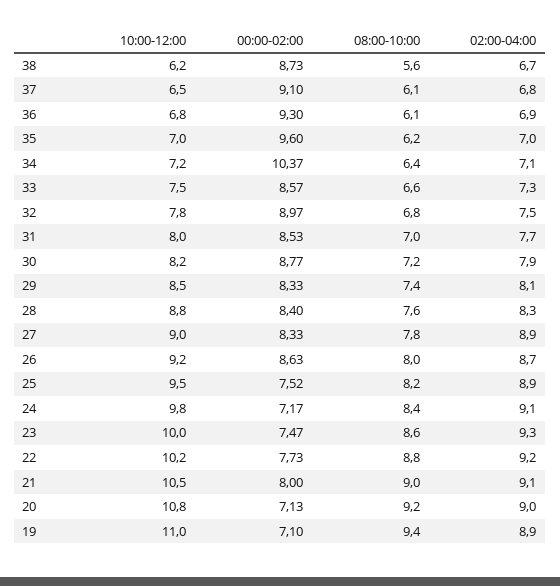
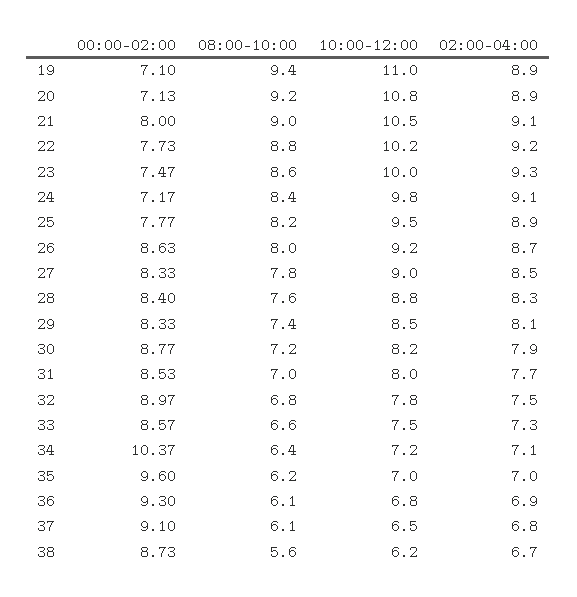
02:00-04:00, 27: 8.9 -> 8.5
00:00-02:00, 25: 7.52 -> 7.77
02:00-04:00, 20: 9 -> 8.9

